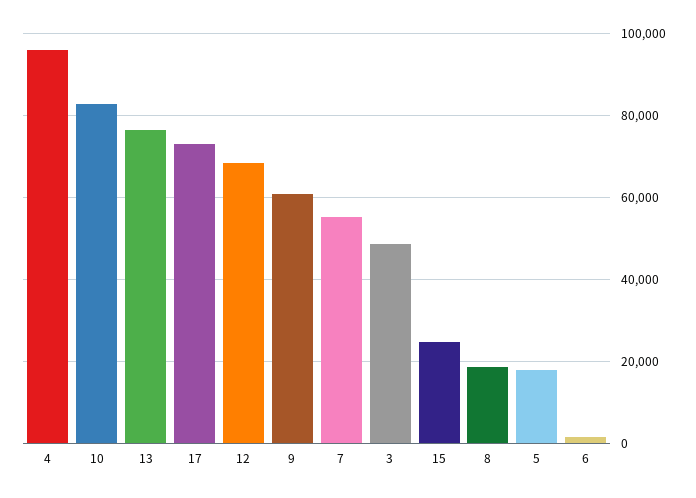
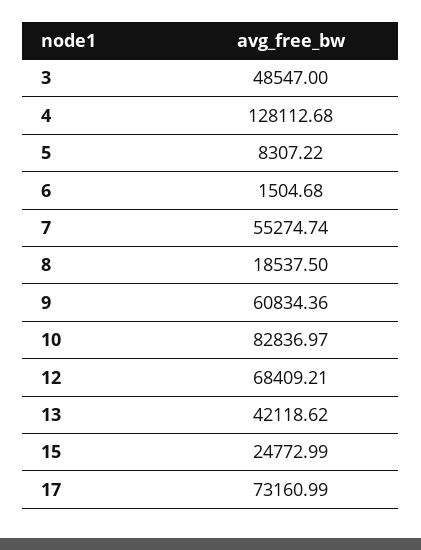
4: 96000 -> 128112.68
13: 76000 -> 42118.62
5: 18000 -> 8307.22

